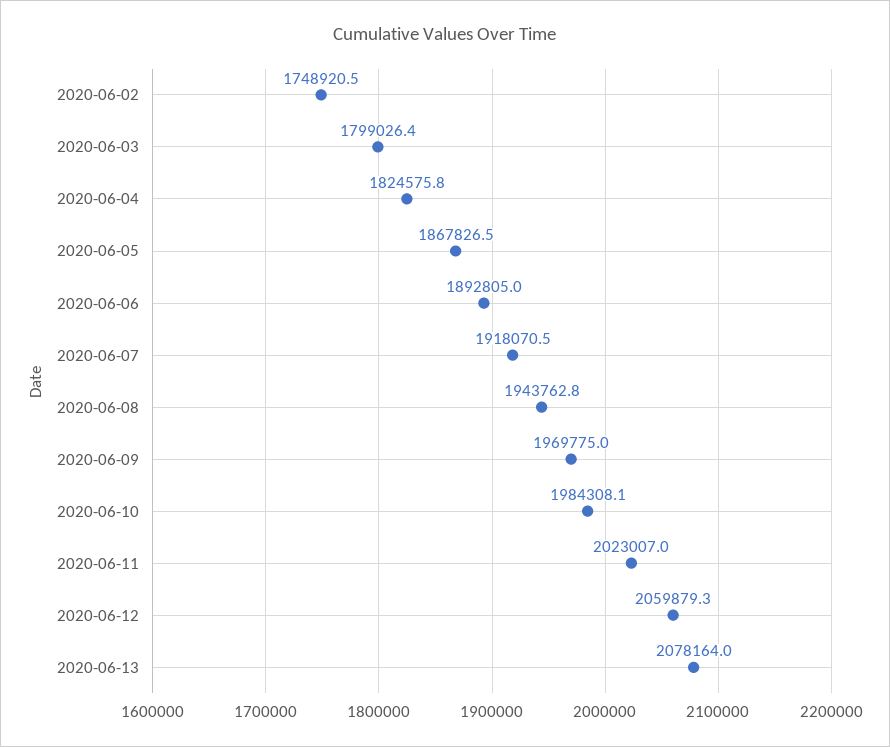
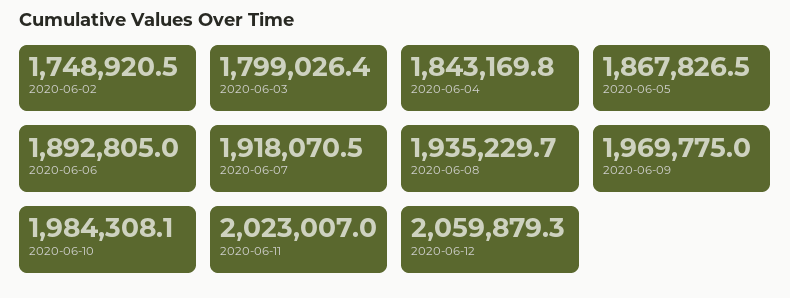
2020-06-04: 1824575.8 -> 1843169.8
2020-06-08: 1943762.8 -> 1935229.7
2020-06-13: 2078164 -> none

